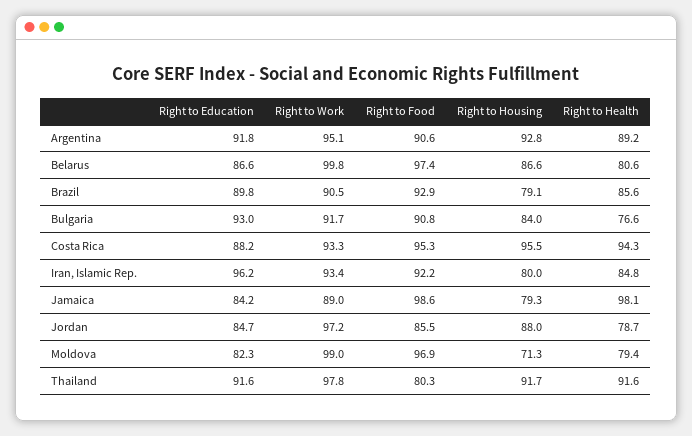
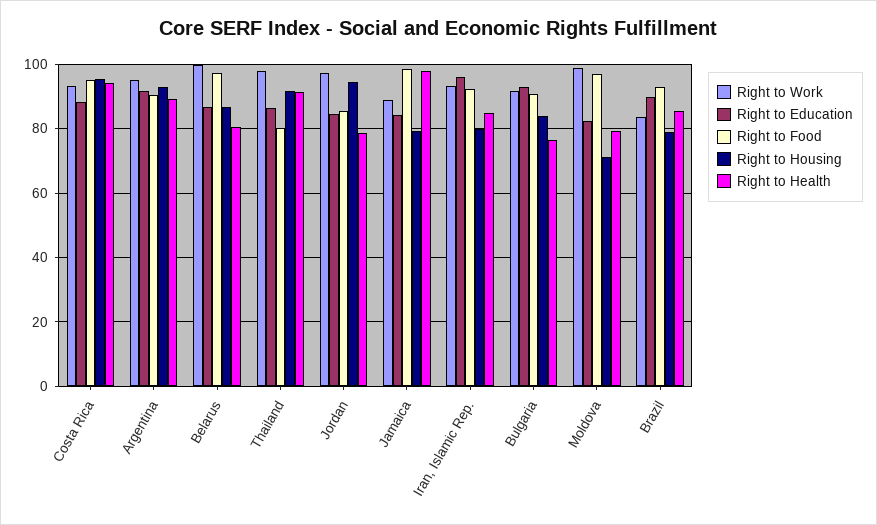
Right to Work, Brazil: 90.5 -> 84
Right to Housing, Jordan: 88 -> 94
Right to Education, Thailand: 91.6 -> 86

